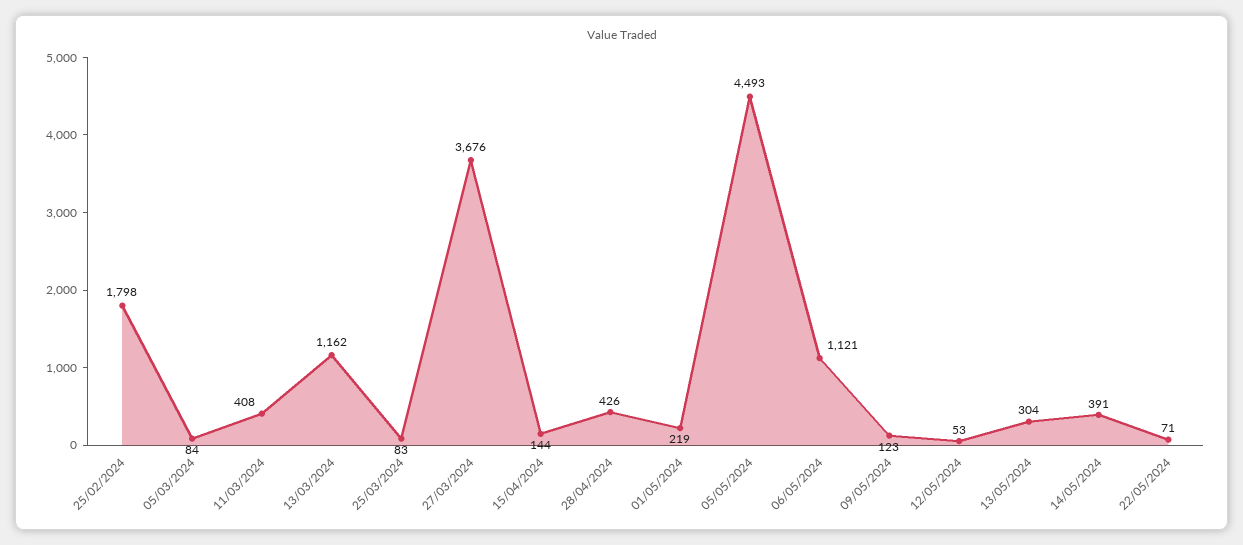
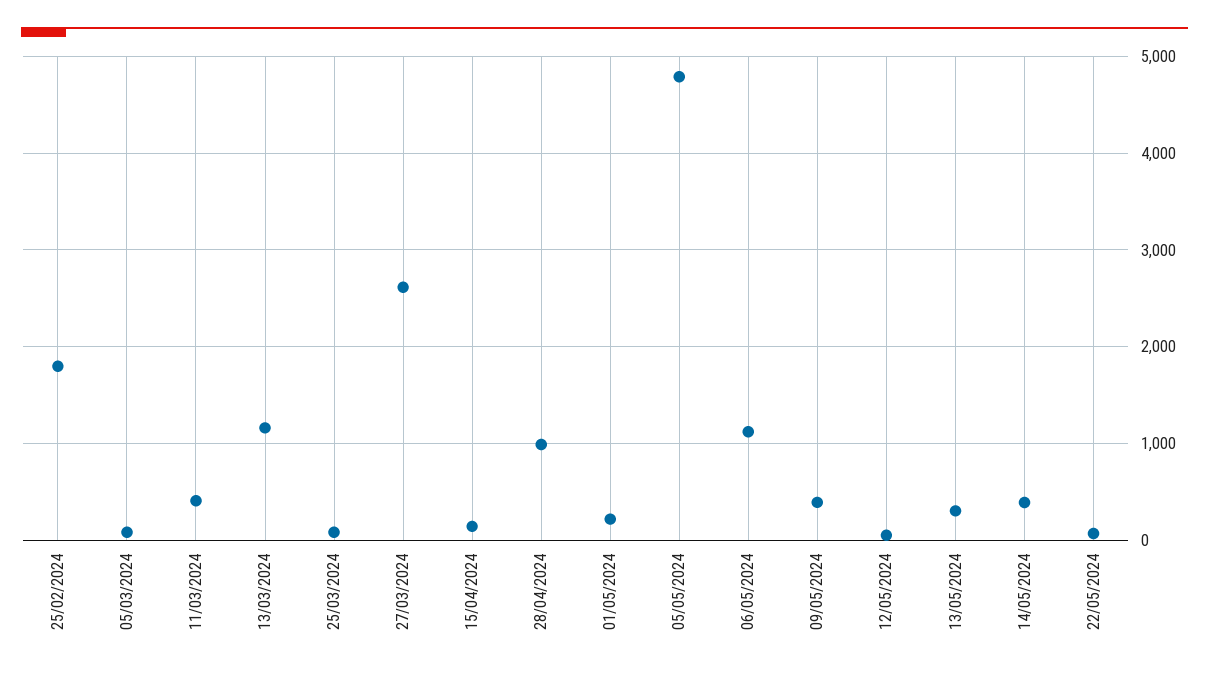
27/03/2024: 3676 -> 2600
28/04/2024: 426 -> 1000
05/05/2024: 4493 -> 4800
09/05/2024: 123 -> 400

